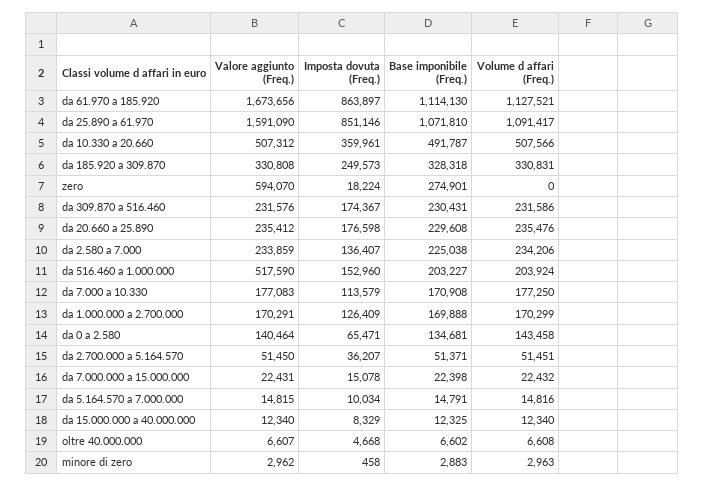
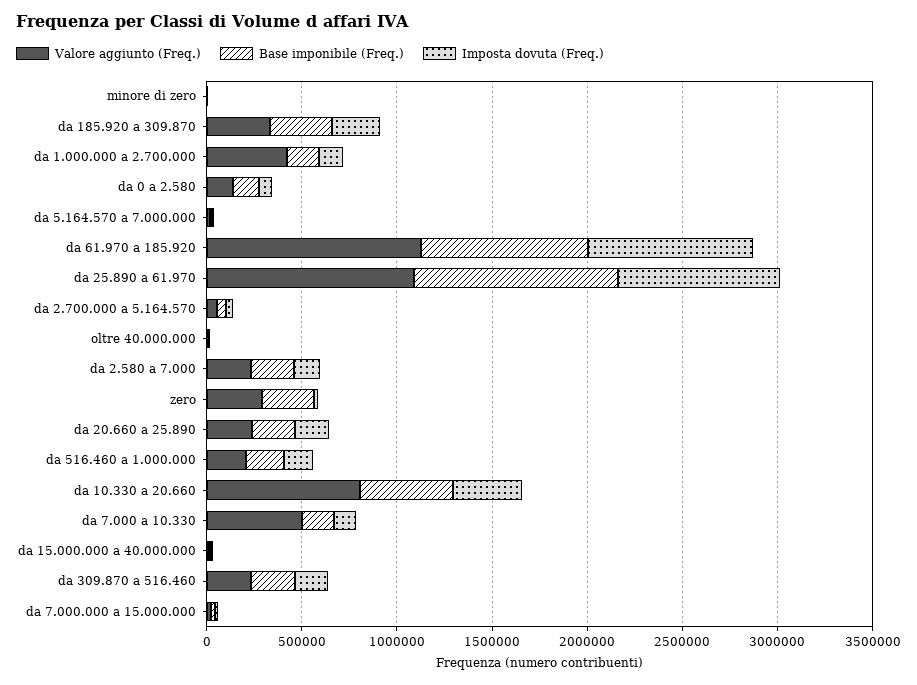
Valore aggiunto (Freq.), da 61.970 a 185.920: 1673656 -> 1100000
Base imponibile (Freq.), da 61.970 a 185.920: 1114130 -> 900000
Volume d affari (Freq.), da 61.970 a 185.920: 1127521 -> none
Valore aggiunto (Freq.), da 25.890 a 61.970: 1591090 -> 1100000
Volume d affari (Freq.), da 25.890 a 61.970: 1091417 -> none
Valore aggiunto (Freq.), da 10.330 a 20.660: 507312 -> 800000
Volume d affari (Freq.), da 10.330 a 20.660: 507566 -> none
Volume d affari (Freq.), da 185.920 a 309.870: 330831 -> none
Valore aggiunto (Freq.), zero: 594070 -> 300000
Volume d affari (Freq.), zero: 0 -> none
Volume d affari (Freq.), da 309.870 a 516.460: 231586 -> none
Volume d affari (Freq.), da 20.660 a 25.890: 235476 -> none
Volume d affari (Freq.), da 2.580 a 7.000: 234206 -> none
Valore aggiunto (Freq.), da 516.460 a 1.000.000: 517590 -> 200000
Volume d affari (Freq.), da 516.460 a 1.000.000: 203924 -> none
Valore aggiunto (Freq.), da 7.000 a 10.330: 177083 -> 500000
Volume d affari (Freq.), da 7.000 a 10.330: 177250 -> none
Valore aggiunto (Freq.), da 1.000.000 a 2.700.000: 170291 -> 400000
Volume d affari (Freq.), da 1.000.000 a 2.700.000: 170299 -> none
Volume d affari (Freq.), da 0 a 2.580: 143458 -> none
Volume d affari (Freq.), da 2.700.000 a 5.164.570: 51451 -> none
Volume d affari (Freq.), da 7.000.000 a 15.000.000: 22432 -> none
Volume d affari (Freq.), da 5.164.570 a 7.000.000: 14816 -> none
Volume d affari (Freq.), da 15.000.000 a 40.000.000: 12340 -> none
Volume d affari (Freq.), oltre 40.000.000: 6608 -> none
Volume d affari (Freq.), minore di zero: 2963 -> none

